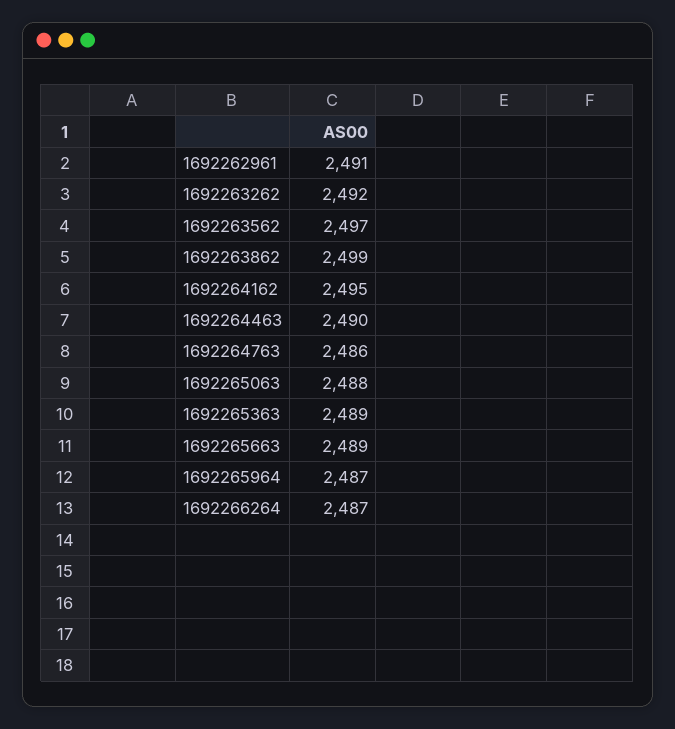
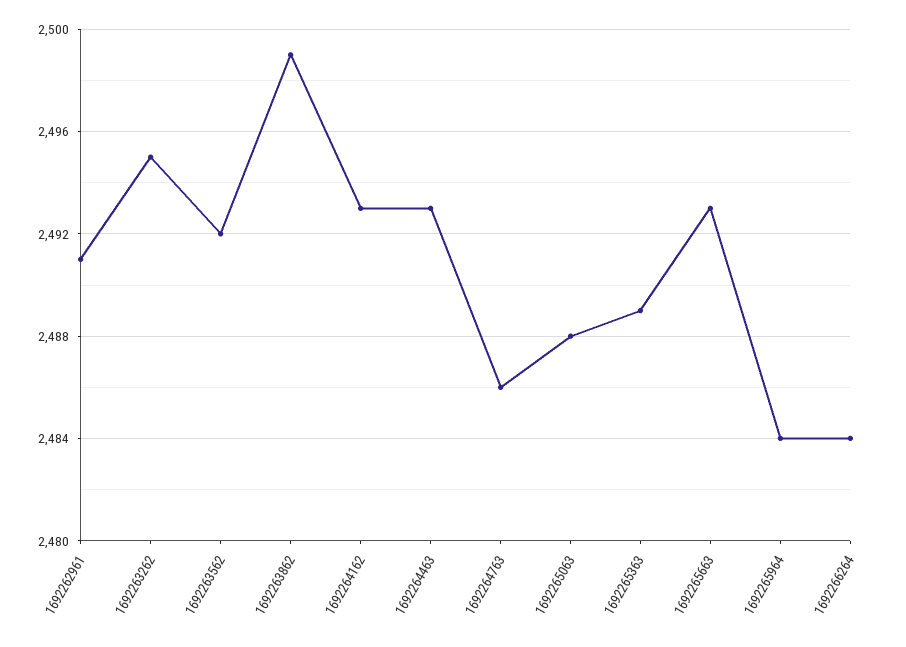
1692263262: 2492 -> 2495
1692263562: 2497 -> 2492
1692264162: 2495 -> 2493
1692264463: 2490 -> 2493
1692265663: 2489 -> 2493
1692265964: 2487 -> 2484
1692266264: 2487 -> 2484

